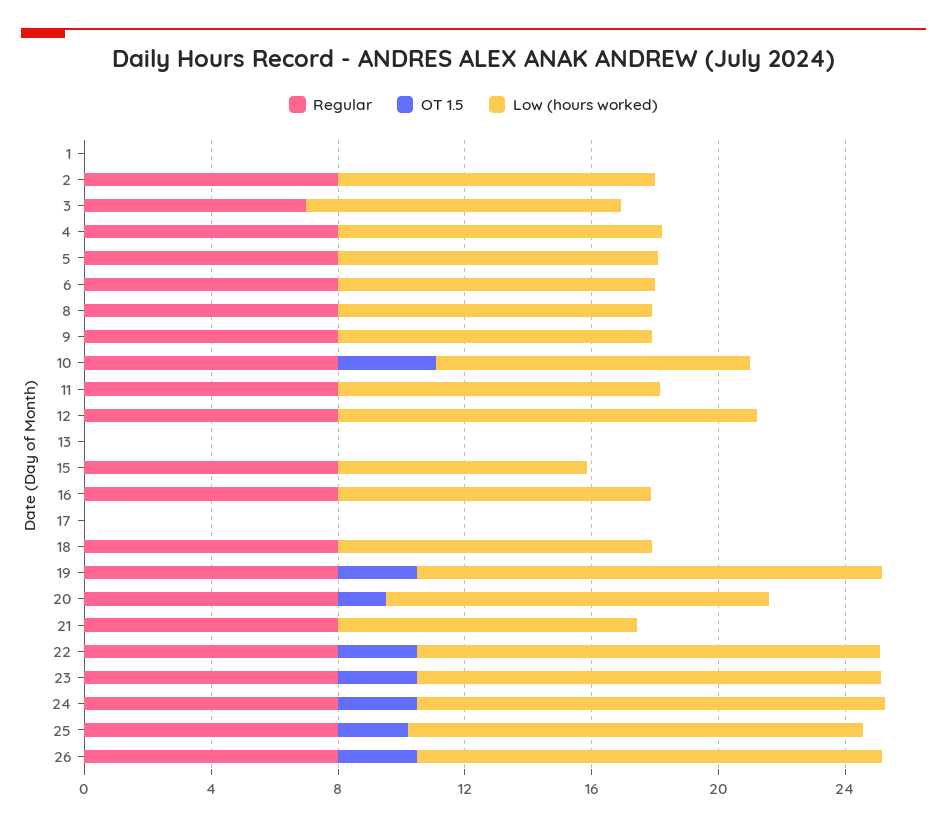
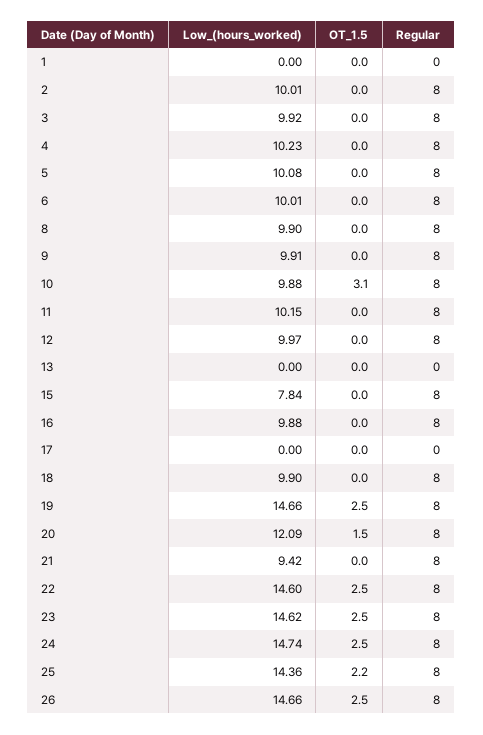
Regular, 3: 7 -> 8
Low (hours worked), 12: 13 -> 9.97

